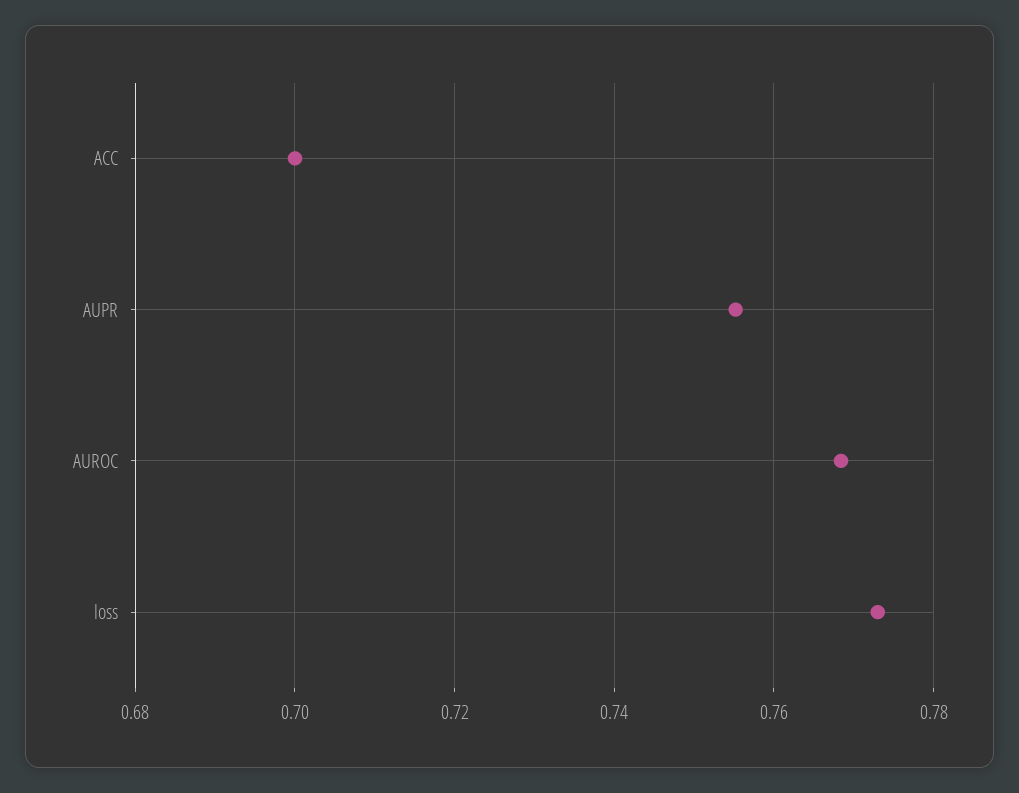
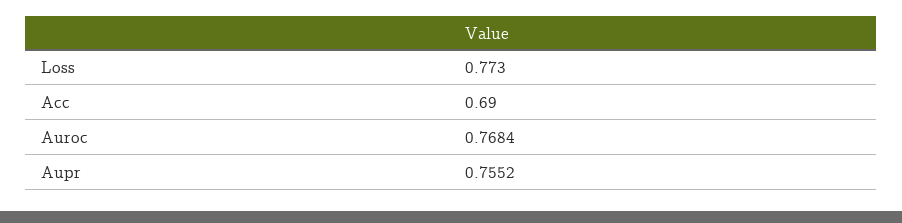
ACC: 0.7 -> 0.69

